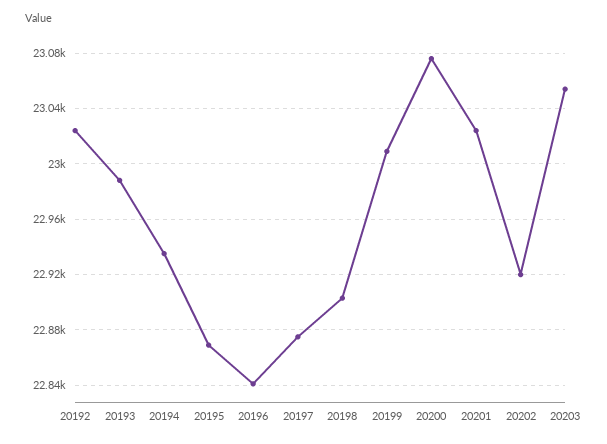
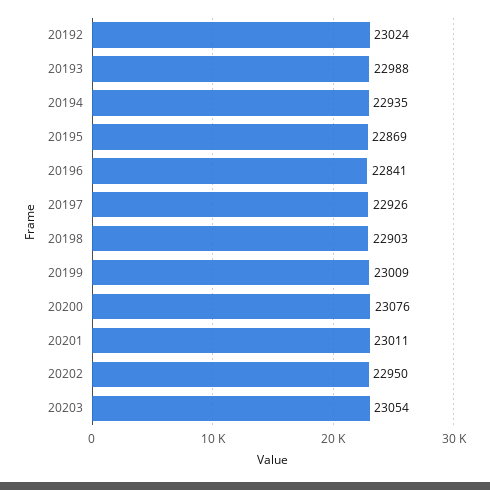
20197: 22875 -> 22926
20201: 23025 -> 23011
20202: 22920 -> 22950

